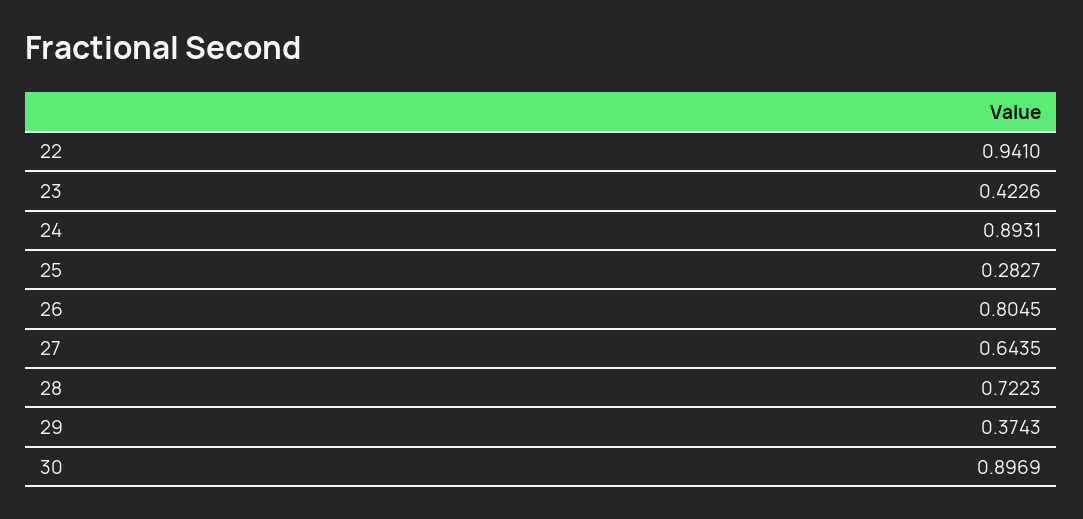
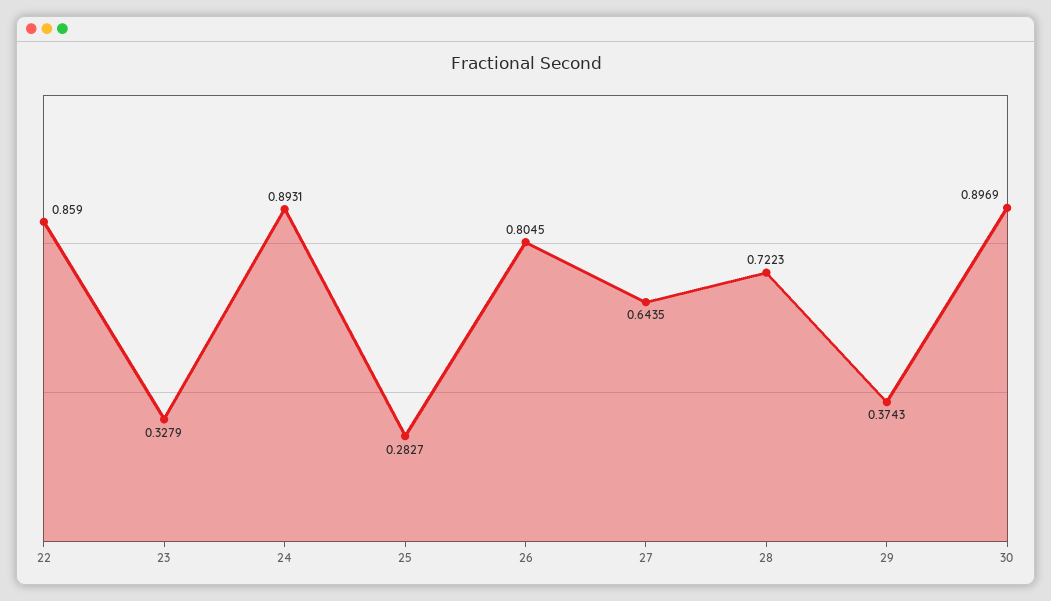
22: 0.941 -> 0.859
23: 0.4226 -> 0.3279

